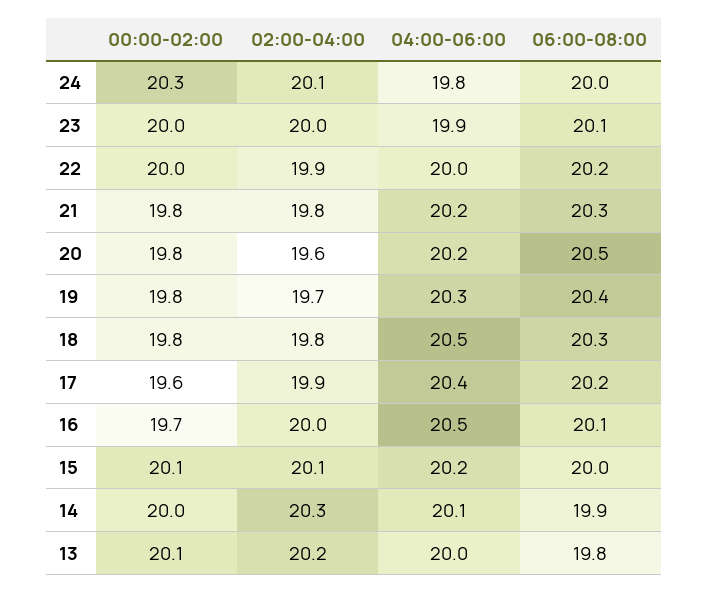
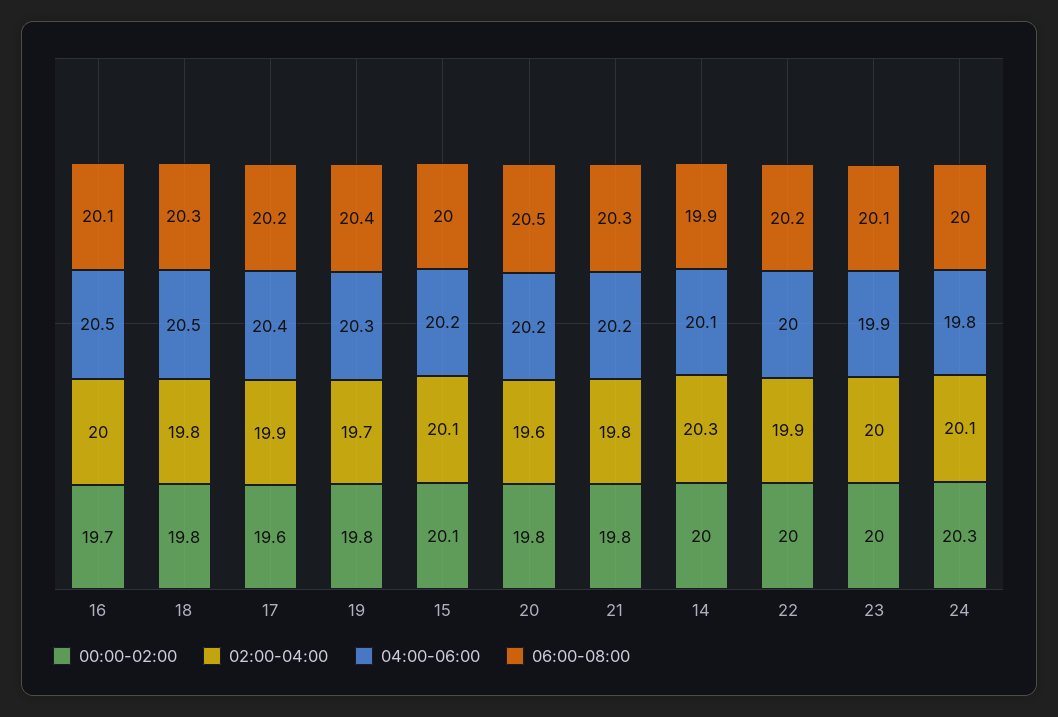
00:00-02:00, 13: 20.1 -> none
02:00-04:00, 13: 20.2 -> none
04:00-06:00, 13: 20 -> none
06:00-08:00, 13: 19.8 -> none

